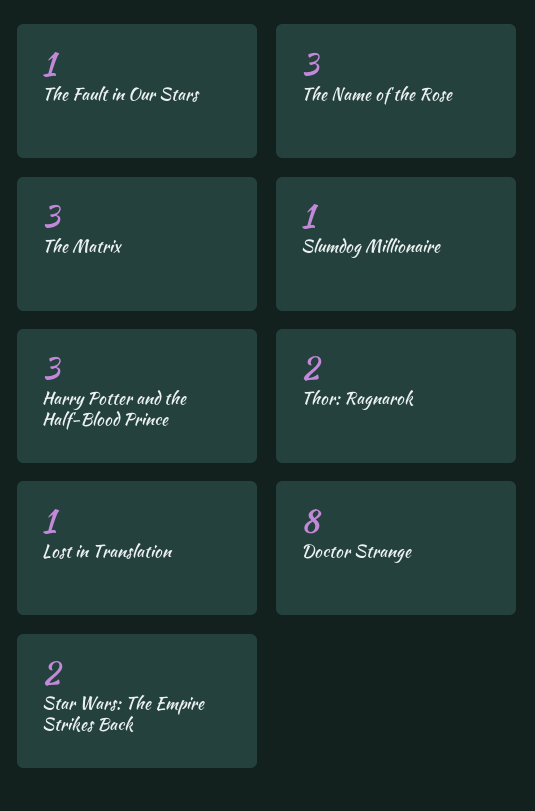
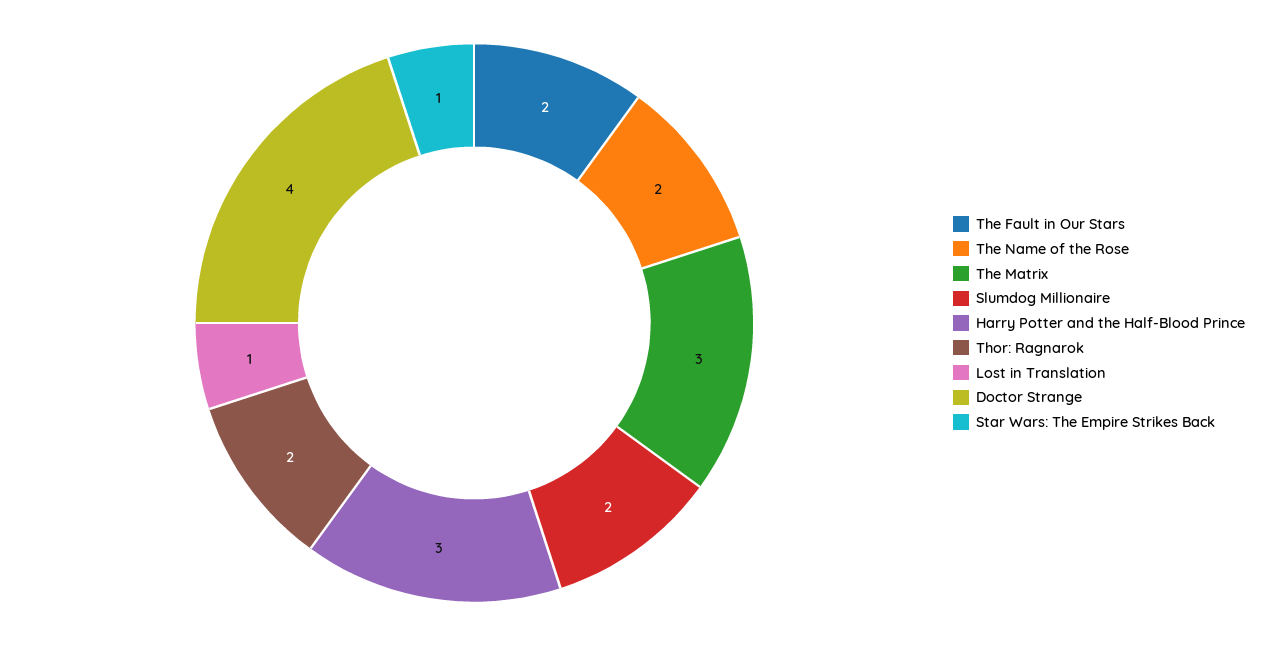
The Fault in Our Stars: 1 -> 2
The Name of the Rose: 3 -> 2
Slumdog Millionaire: 1 -> 2
Doctor Strange: 8 -> 4
Star Wars: The Empire Strikes Back: 2 -> 1

